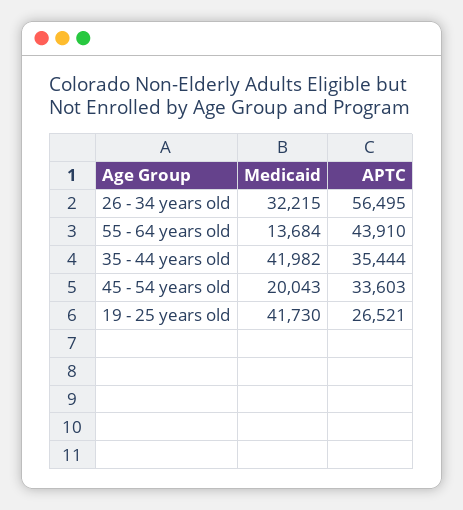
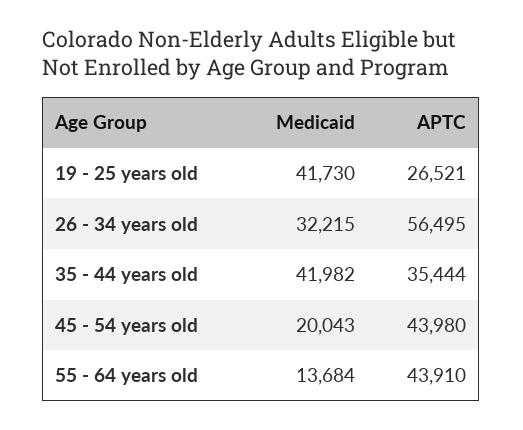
APTC, 45 - 54 years old: 33603 -> 43980

